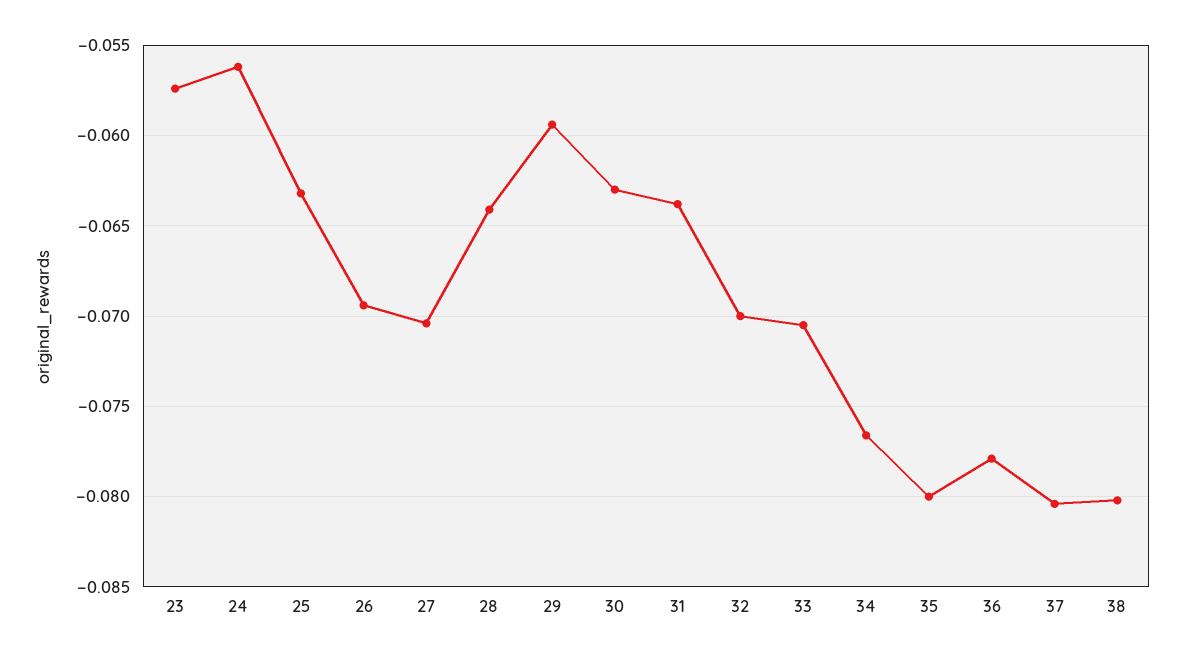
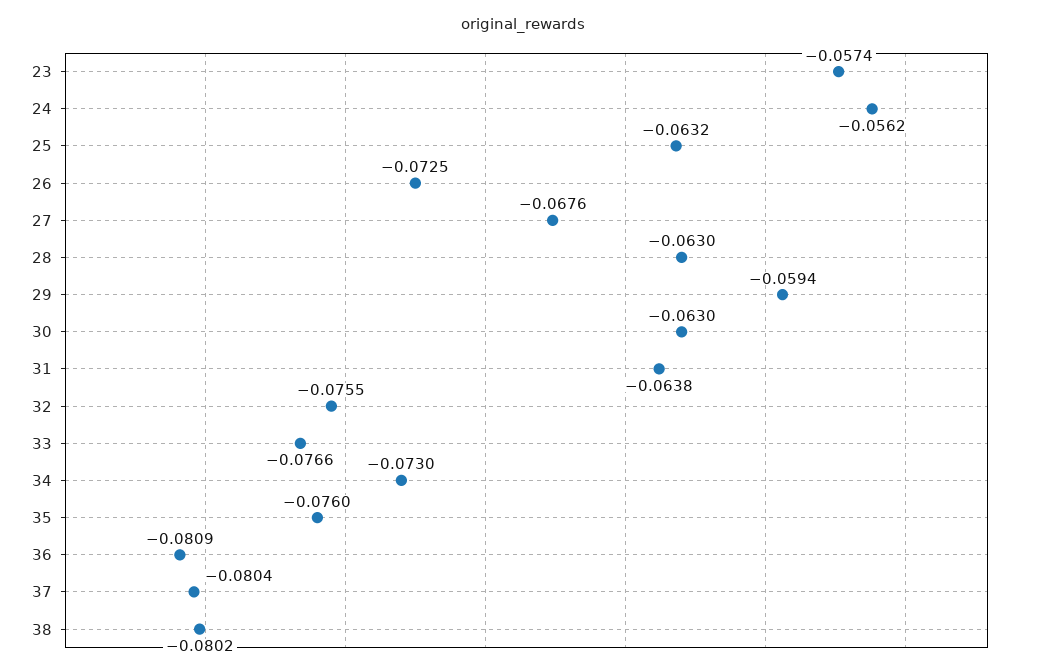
26: -0.0695 -> -0.0725
27: -0.0705 -> -0.0676
28: -0.064 -> -0.063
32: -0.07 -> -0.0755
33: -0.0705 -> -0.0766
34: -0.0765 -> -0.073
35: -0.08 -> -0.076
36: -0.078 -> -0.0809

